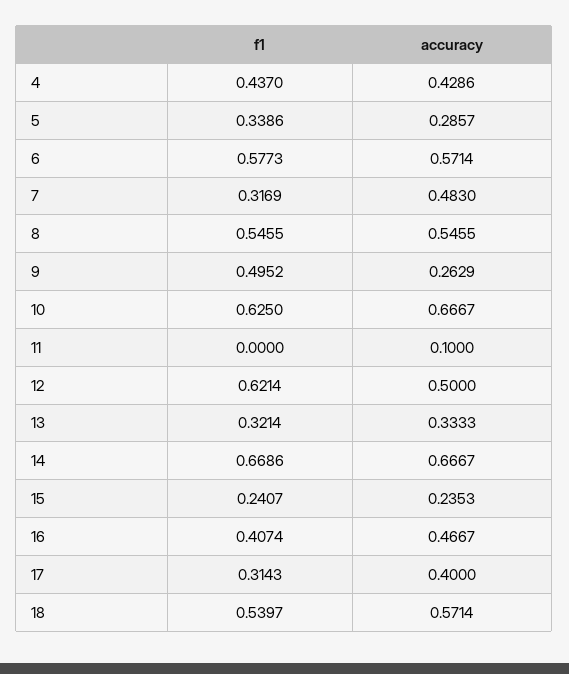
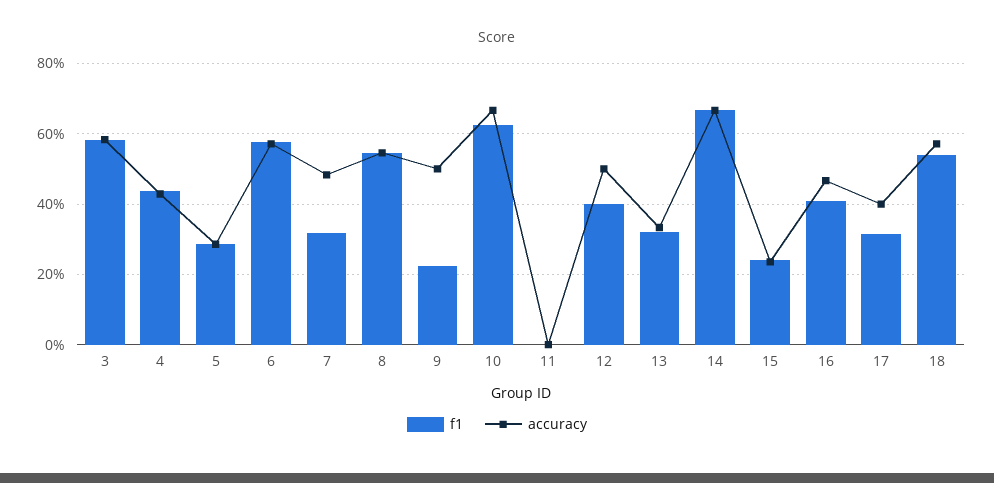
f1, 5: 0.3386 -> 0.28
f1, 9: 0.4952 -> 0.22
accuracy, 9: 0.2629 -> 0.5
accuracy, 11: 0.1 -> 0
f1, 12: 0.6214 -> 0.4
f1, 3: none -> 0.58
accuracy, 3: none -> 0.58

